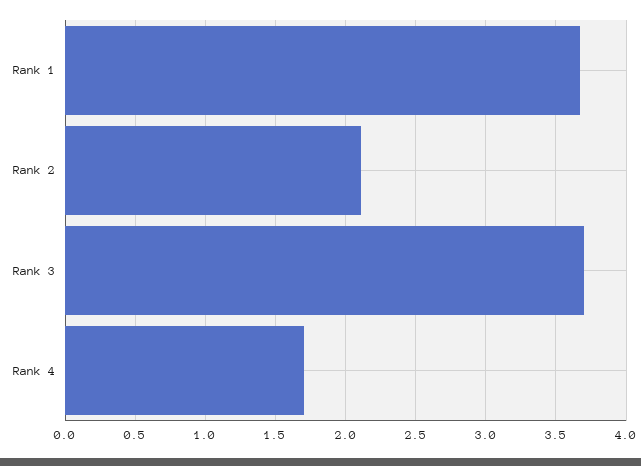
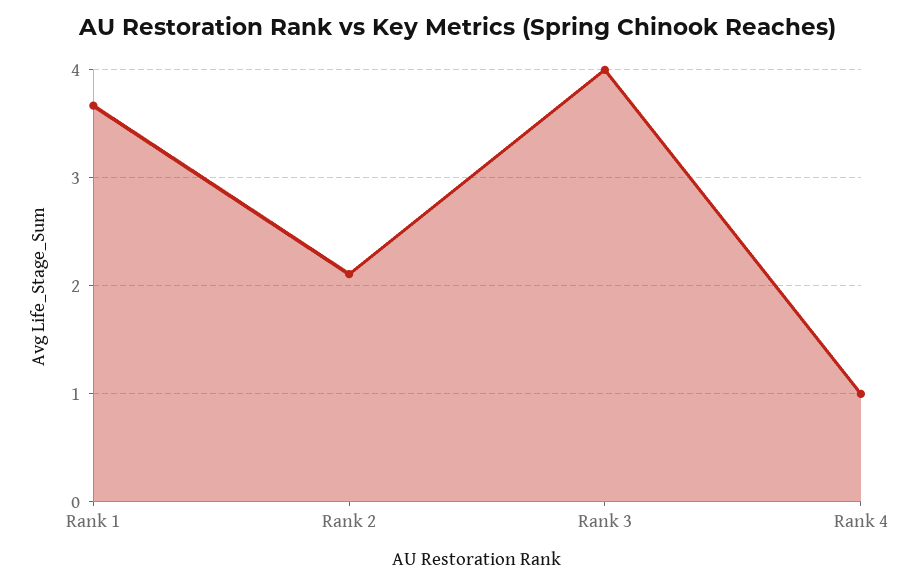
Rank 3: 3.7 -> 4
Rank 4: 1.7 -> 1

